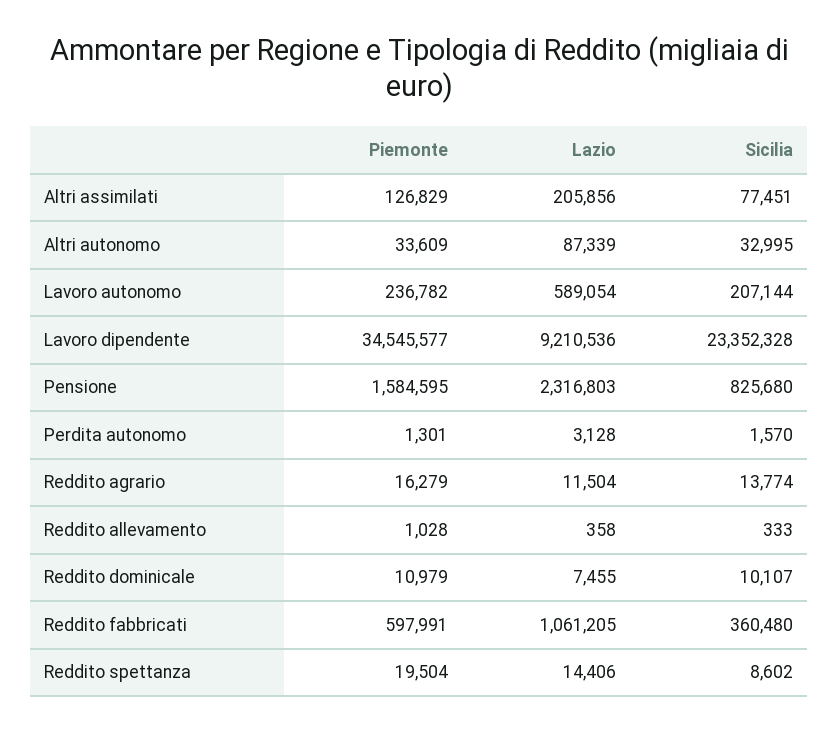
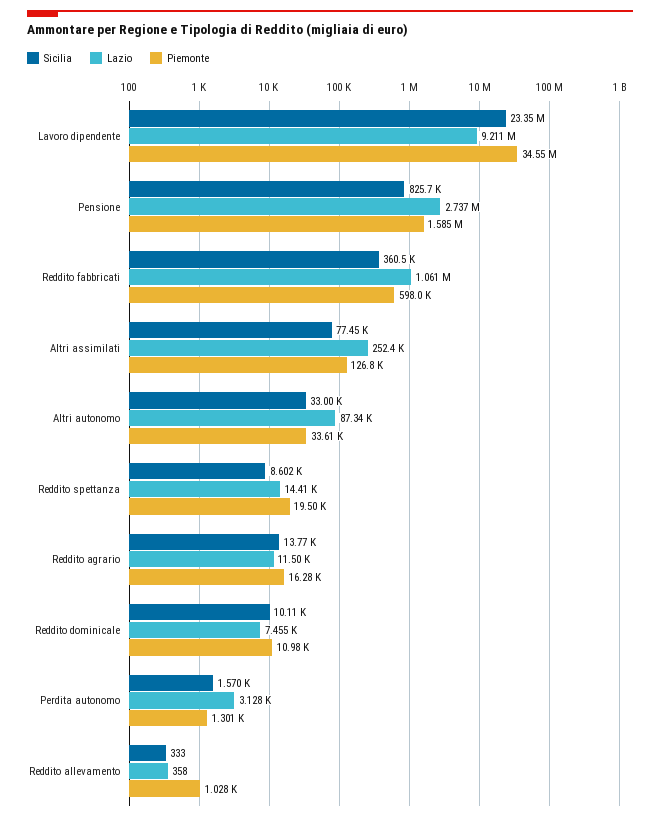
Lazio, Altri assimilati: 205856 -> 252400
Piemonte, Lavoro autonomo: 236782 -> none
Lazio, Lavoro autonomo: 589054 -> none
Sicilia, Lavoro autonomo: 207144 -> none
Lazio, Pensione: 2316803 -> 2737000

